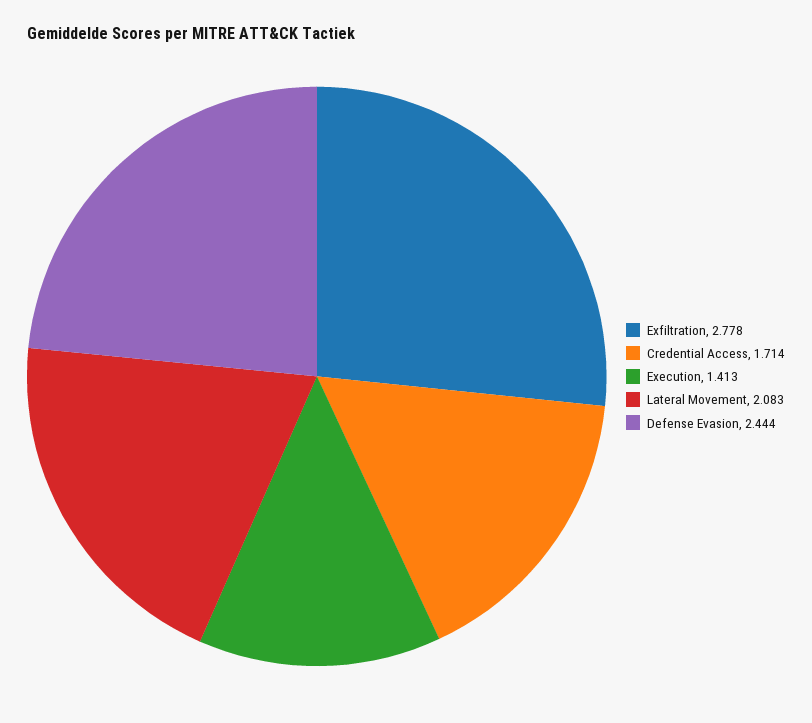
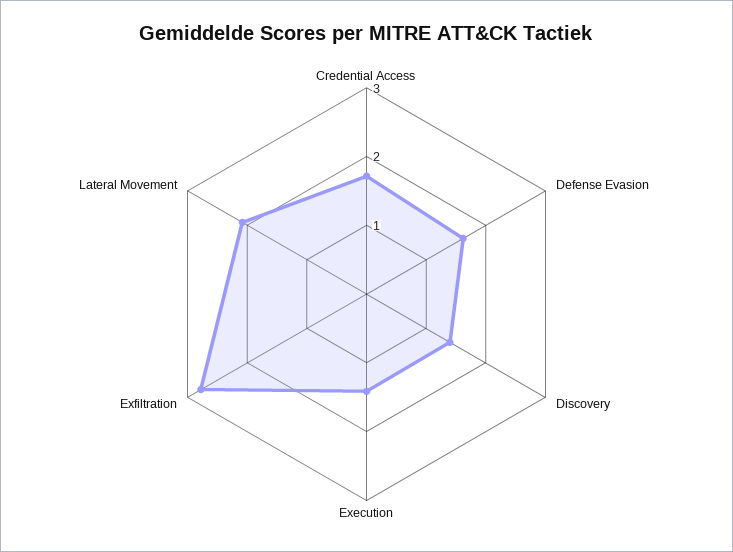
Defense Evasion: 2.444 -> 1.6
Discovery: none -> 1.4

